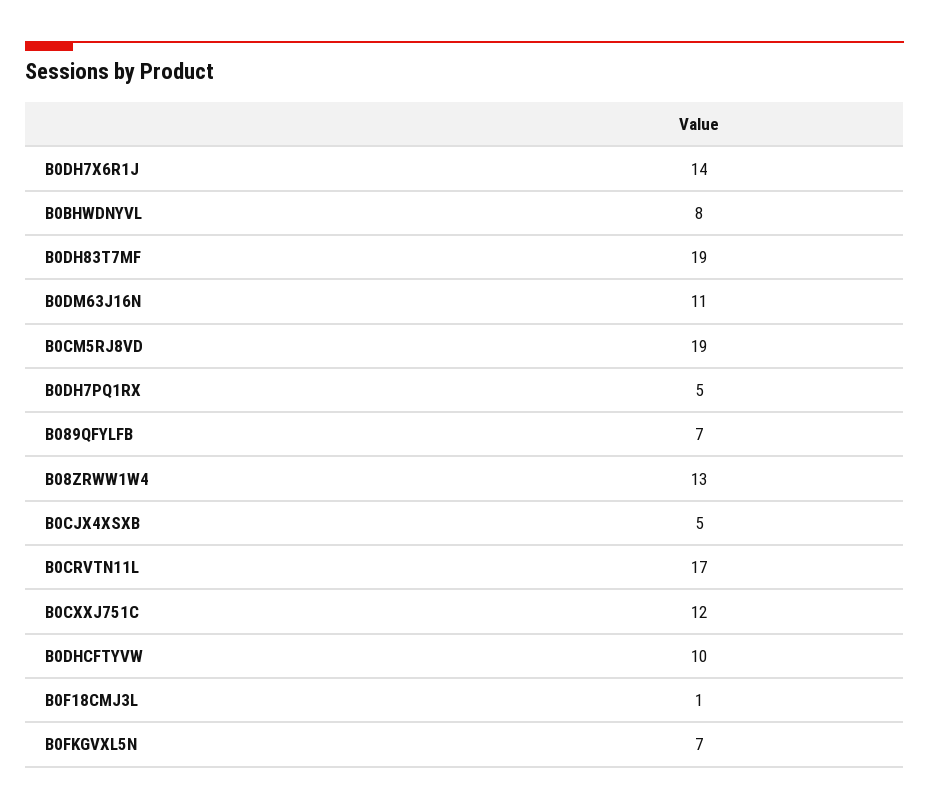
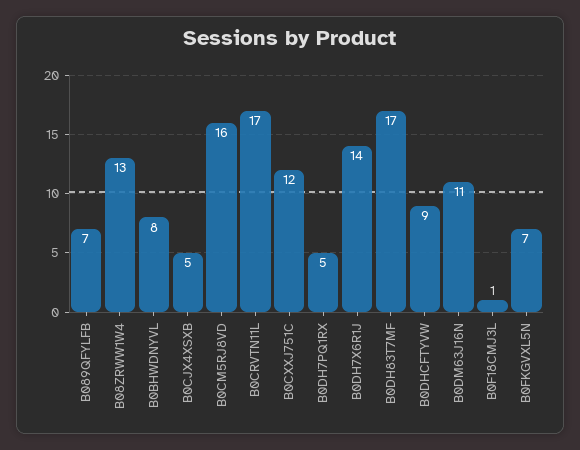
B0DH83T7MF: 19 -> 17
B0CM5RJ8VD: 19 -> 16
B0DHCFTYVW: 10 -> 9

